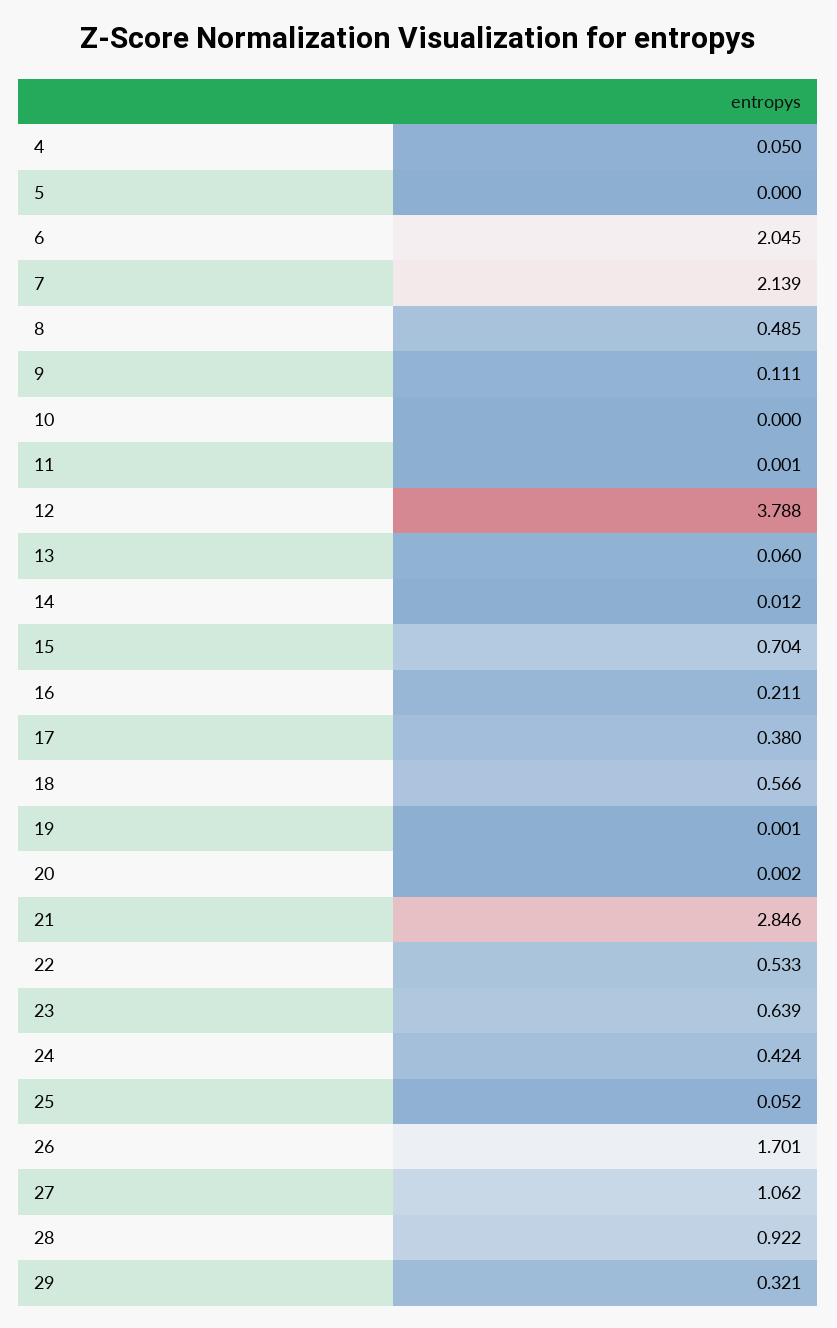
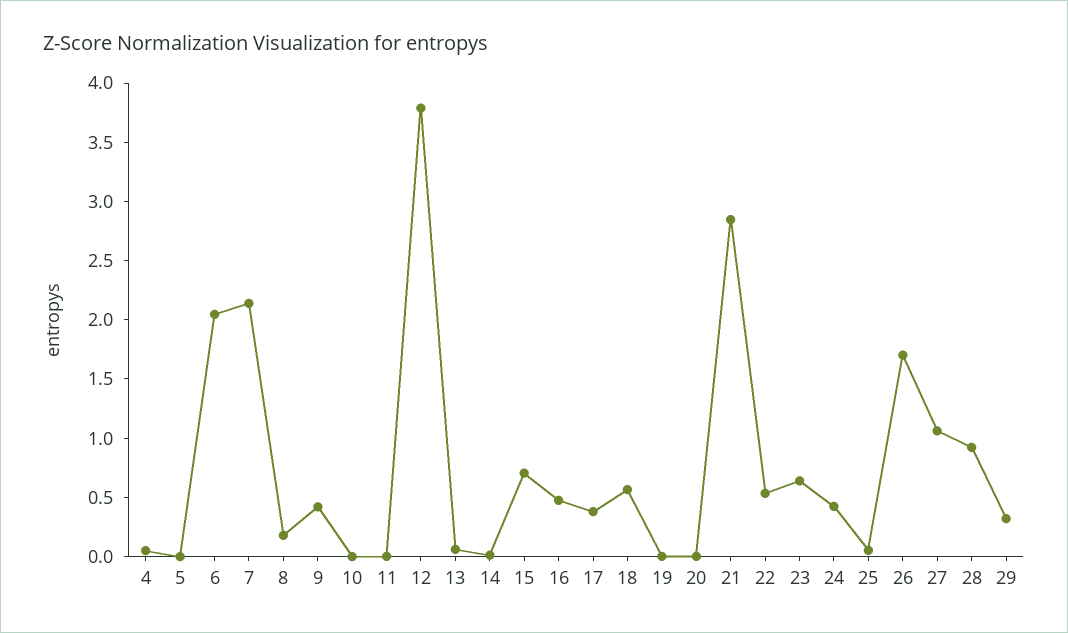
8: 0.485 -> 0.2
9: 0.111 -> 0.4
16: 0.211 -> 0.5

